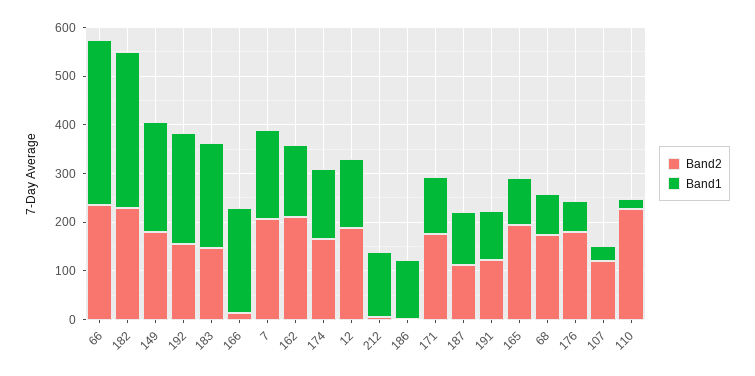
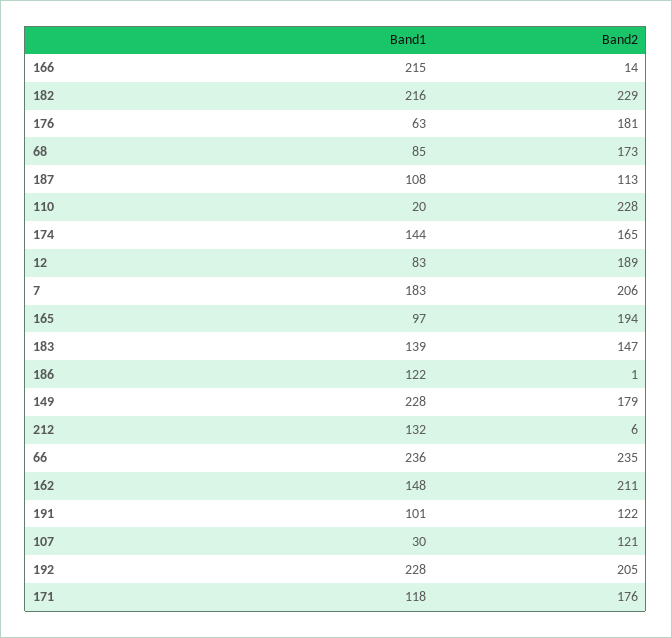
Band1, 66: 340 -> 236
Band1, 182: 320 -> 216
Band2, 192: 160 -> 205
Band1, 183: 220 -> 139
Band1, 12: 140 -> 83

